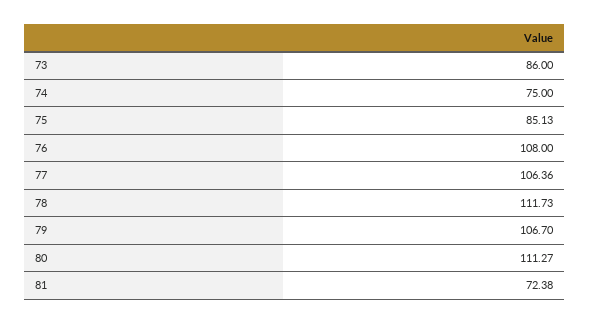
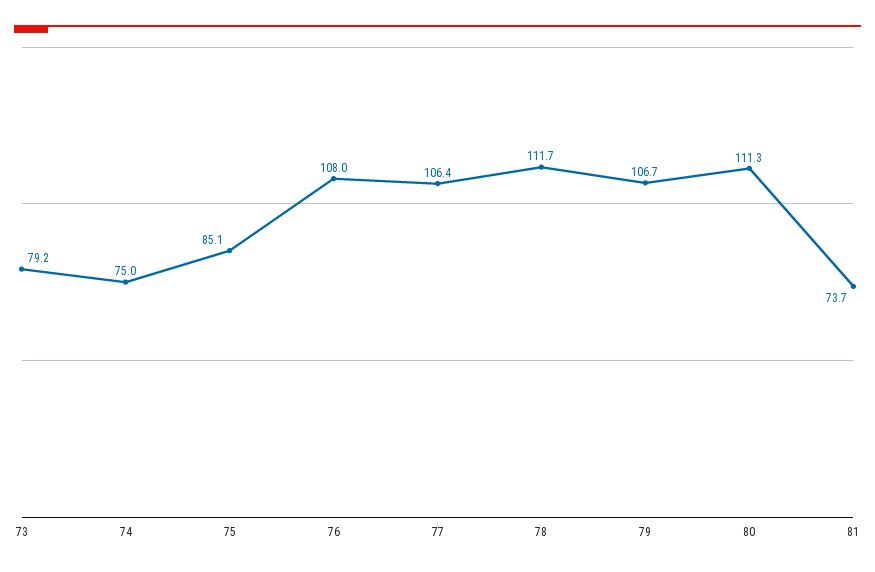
73: 86 -> 79.2
81: 72.38 -> 73.7

